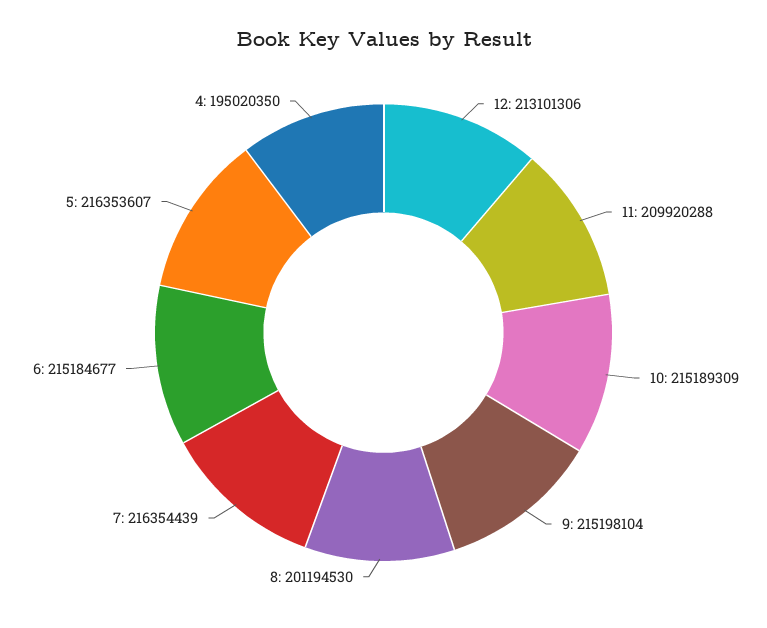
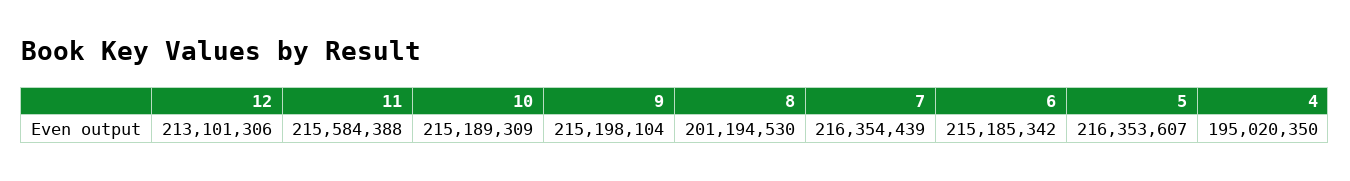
11: 209920288 -> 215584388
6: 215184677 -> 215185342

